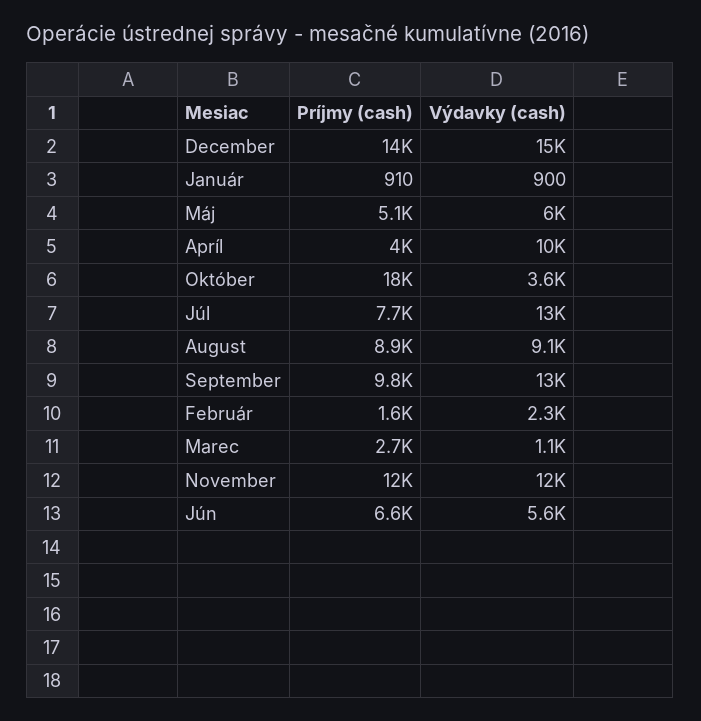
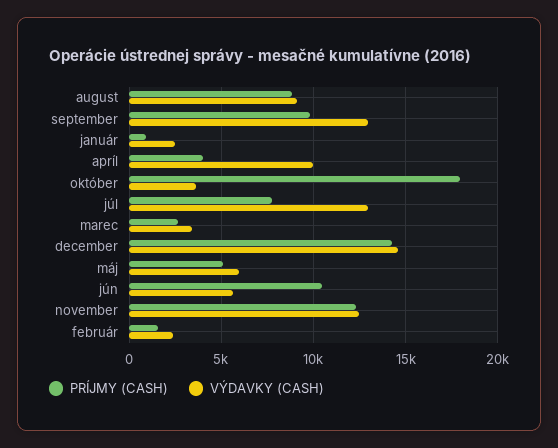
Výdavky (cash), Január: 900 -> 2500
Výdavky (cash), Marec: 1100 -> 3500
Príjmy (cash), Jún: 6600 -> 10500

